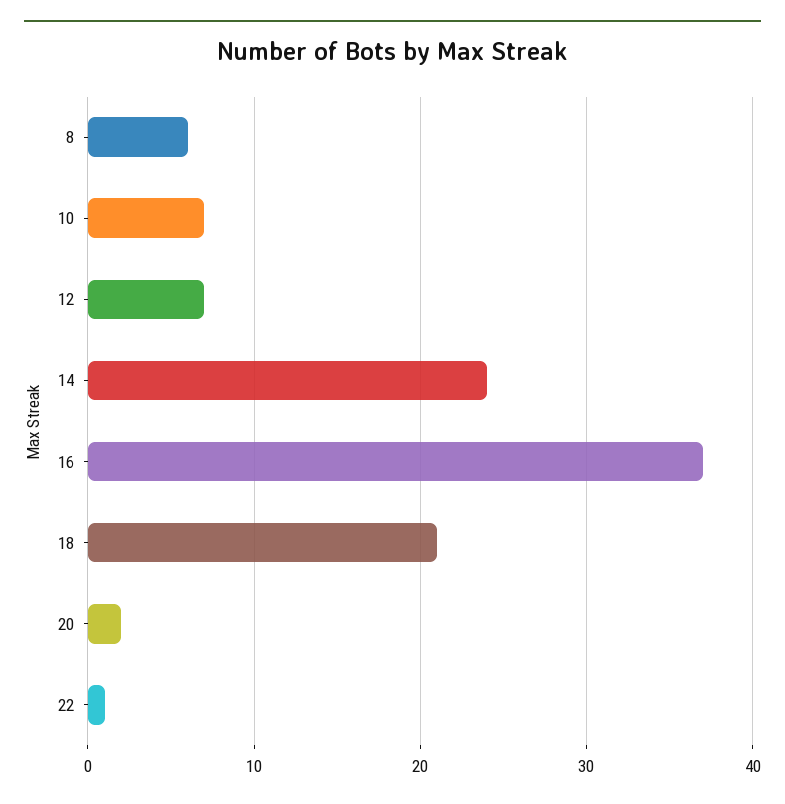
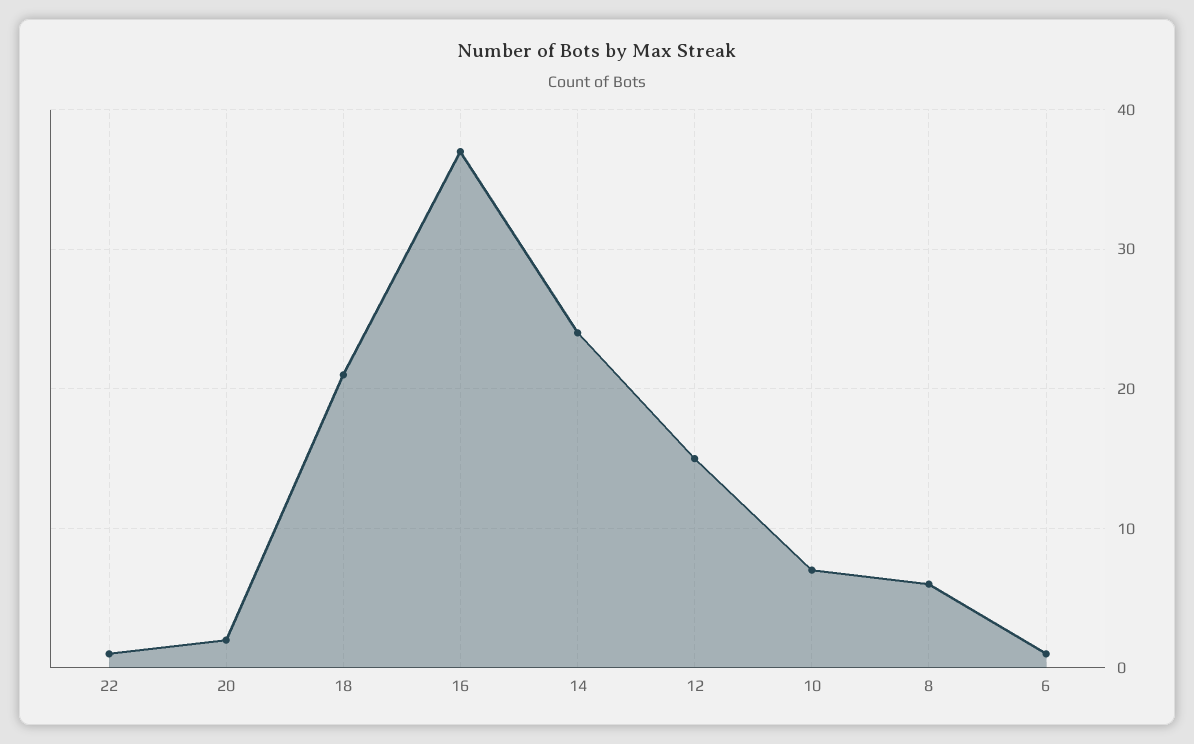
12: 7 -> 15
6: none -> 1

